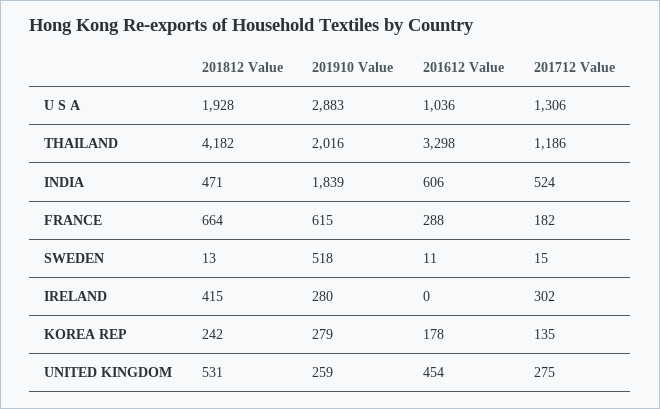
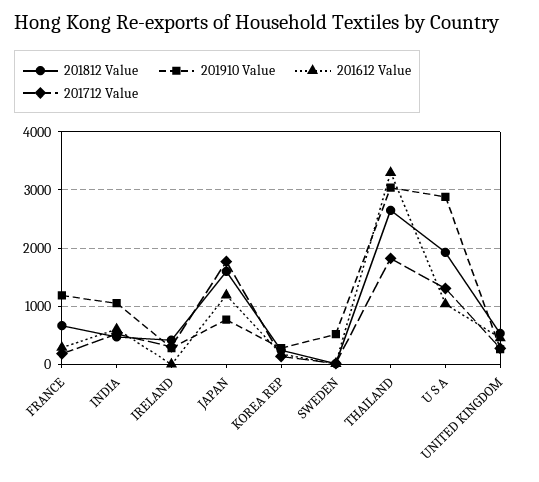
201812 Value, THAILAND: 4182 -> 2600
201910 Value, THAILAND: 2016 -> 3000
201712 Value, THAILAND: 1186 -> 1800
201910 Value, INDIA: 1839 -> 1000
201910 Value, FRANCE: 615 -> 1200
201812 Value, JAPAN: none -> 1600
201910 Value, JAPAN: none -> 800
201612 Value, JAPAN: none -> 1200
201712 Value, JAPAN: none -> 1800

